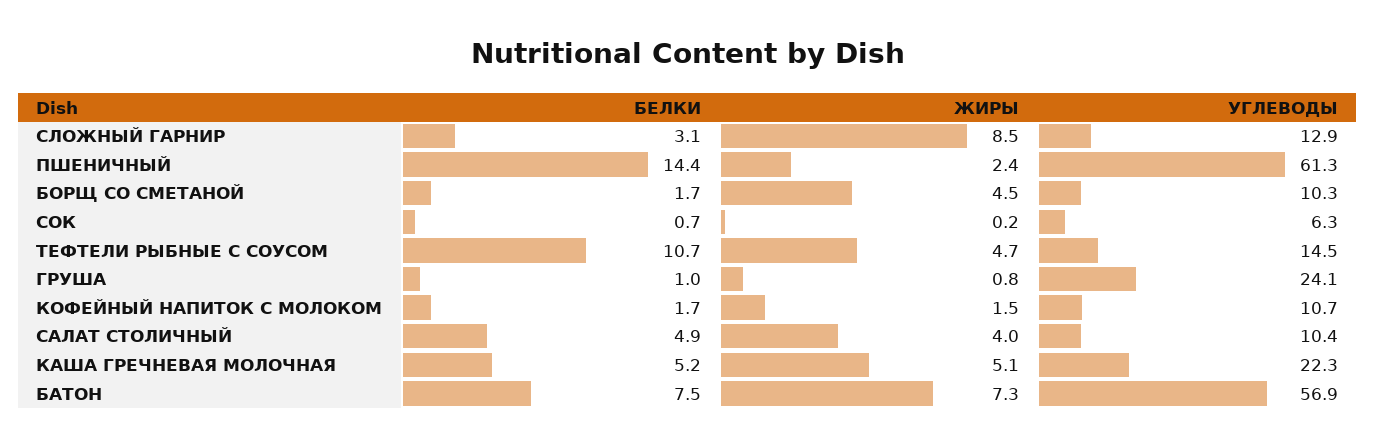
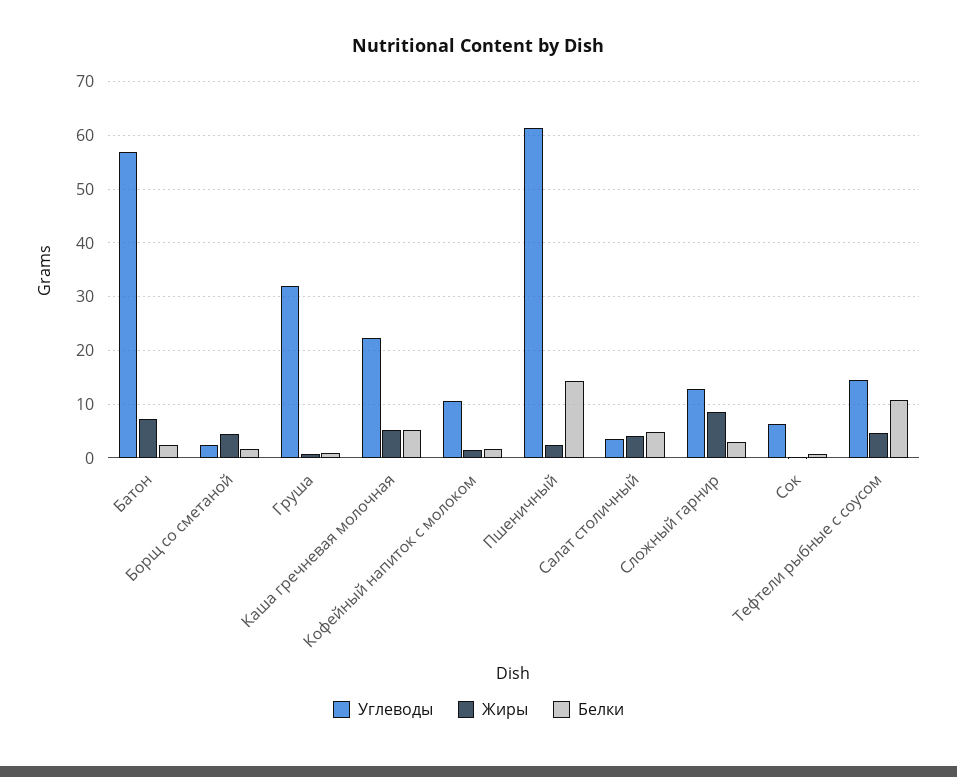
УГЛЕВОДЫ, БОРЩ СО СМЕТАНОЙ: 10.3 -> 2
УГЛЕВОДЫ, ГРУША: 24.1 -> 32
УГЛЕВОДЫ, САЛАТ СТОЛИЧНЫЙ: 10.4 -> 4
БЕЛКИ, БАТОН: 7.5 -> 2

